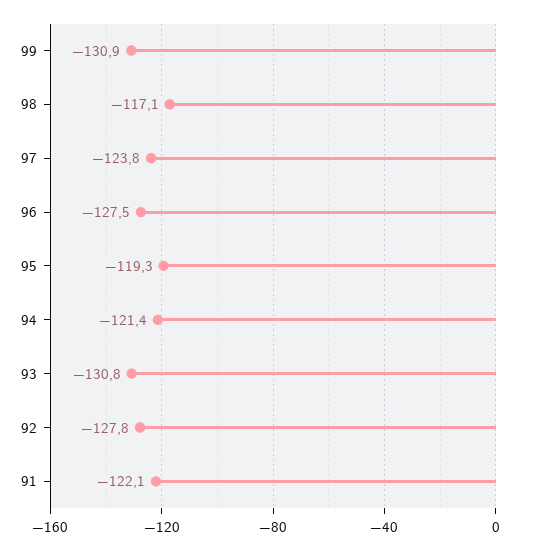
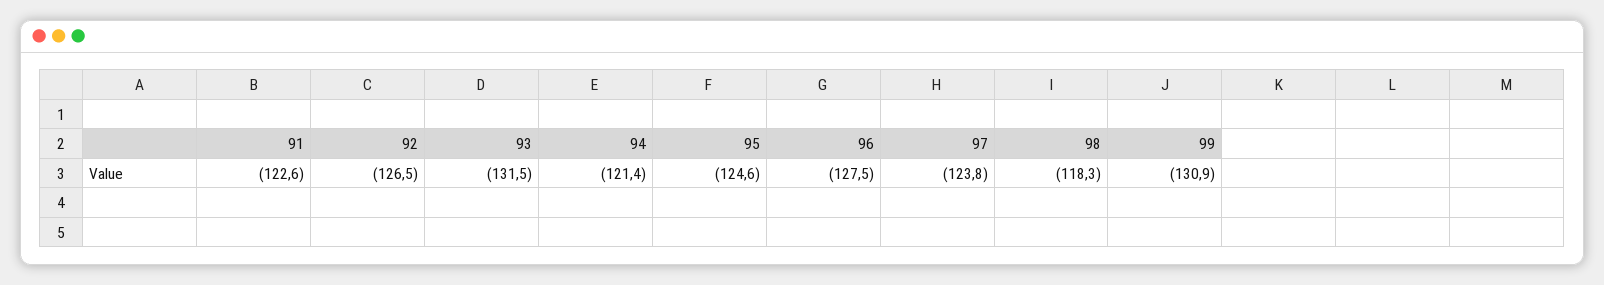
98: -117.1 -> -118.3
95: -119.3 -> -124.6
93: -130.8 -> -131.5
92: -127.8 -> -126.5
91: -122.1 -> -122.6

